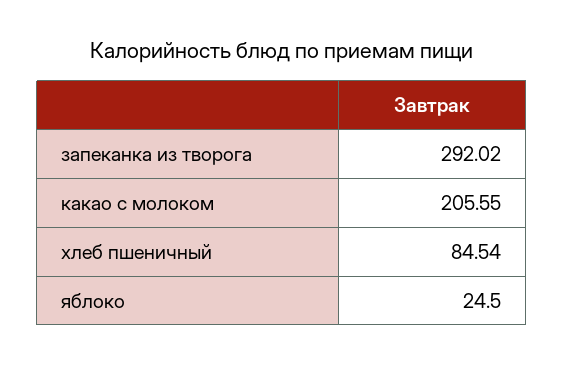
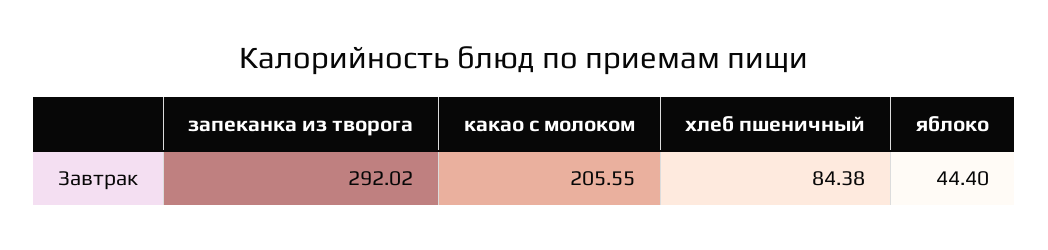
хлеб пшеничный: 84.54 -> 84.38
яблоко: 24.5 -> 44.4

